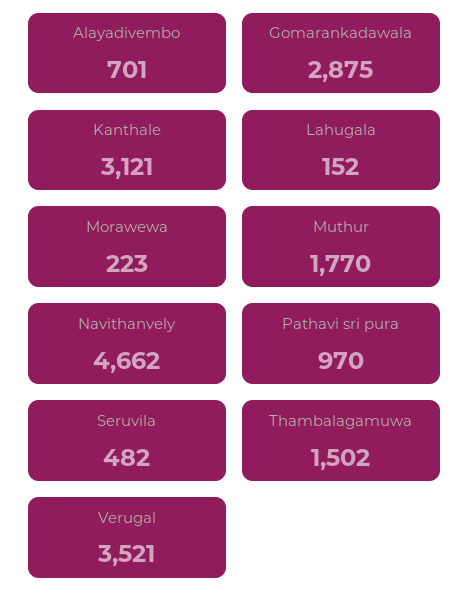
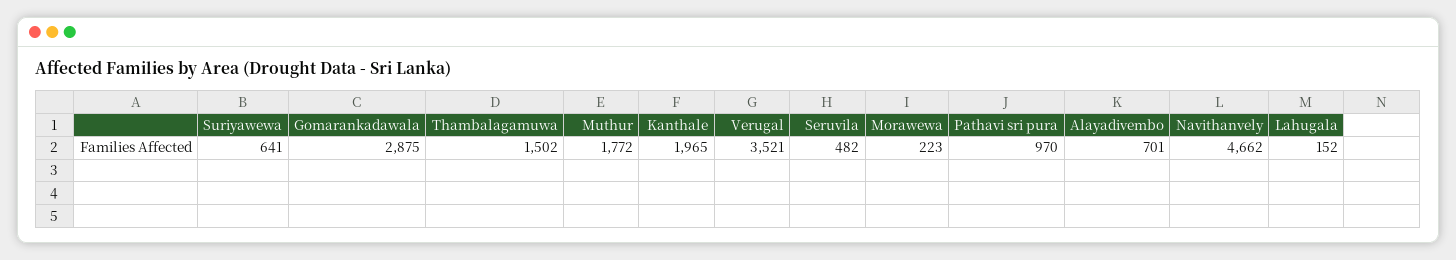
Kanthale: 3121 -> 1965
Muthur: 1770 -> 1772
Suriyawewa: none -> 641

